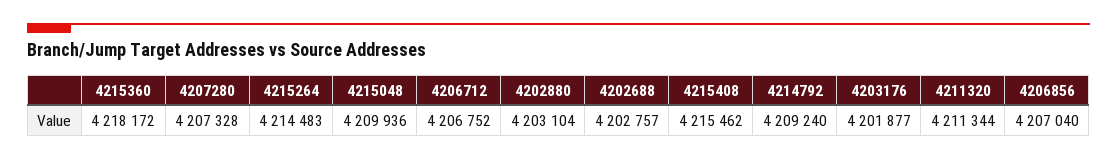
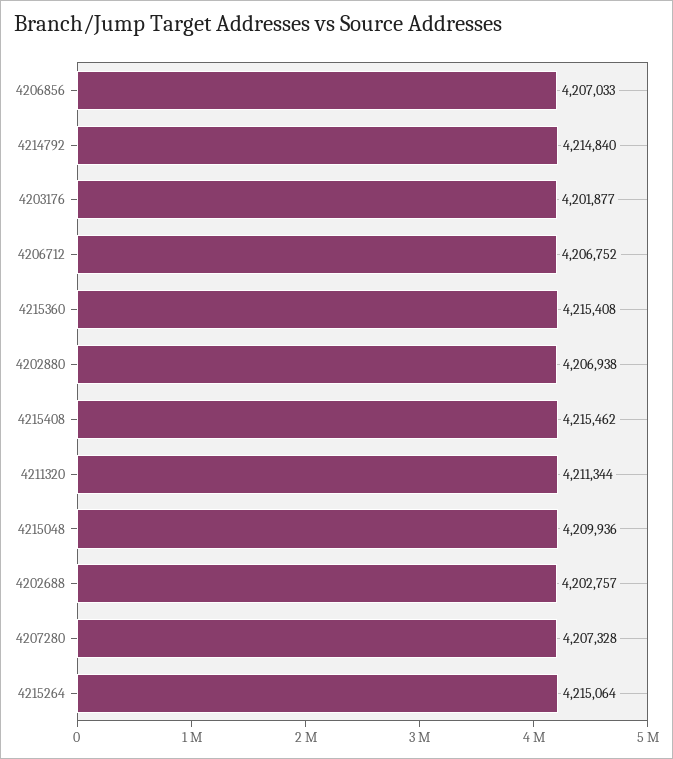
4215360: 4218172 -> 4215408
4215264: 4214483 -> 4215064
4202880: 4203104 -> 4206938
4214792: 4209240 -> 4214840
4206856: 4207040 -> 4207033

